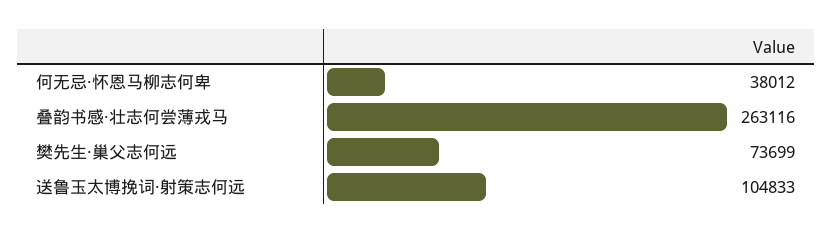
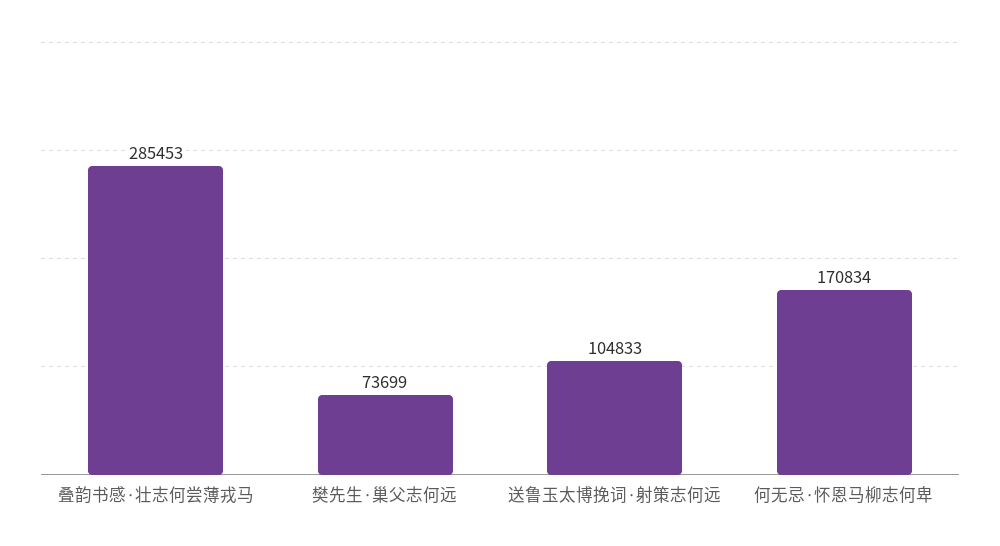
何无忌·怀恩马柳志何卑: 38012 -> 170834
叠韵书感·壮志何尝薄戎马: 263116 -> 285453

